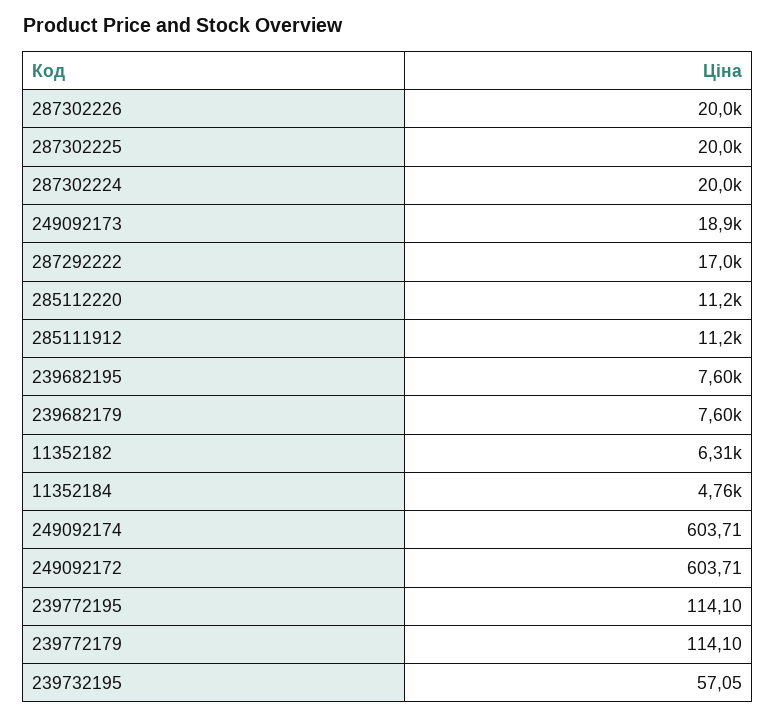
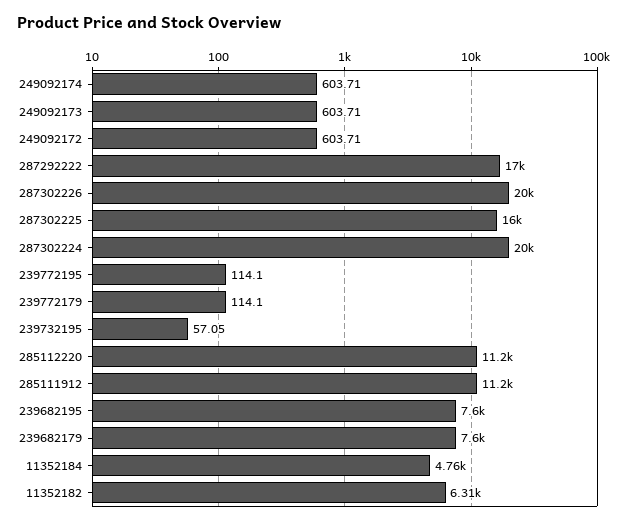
287302225: 20000 -> 16000
249092173: 18900 -> 603.71

